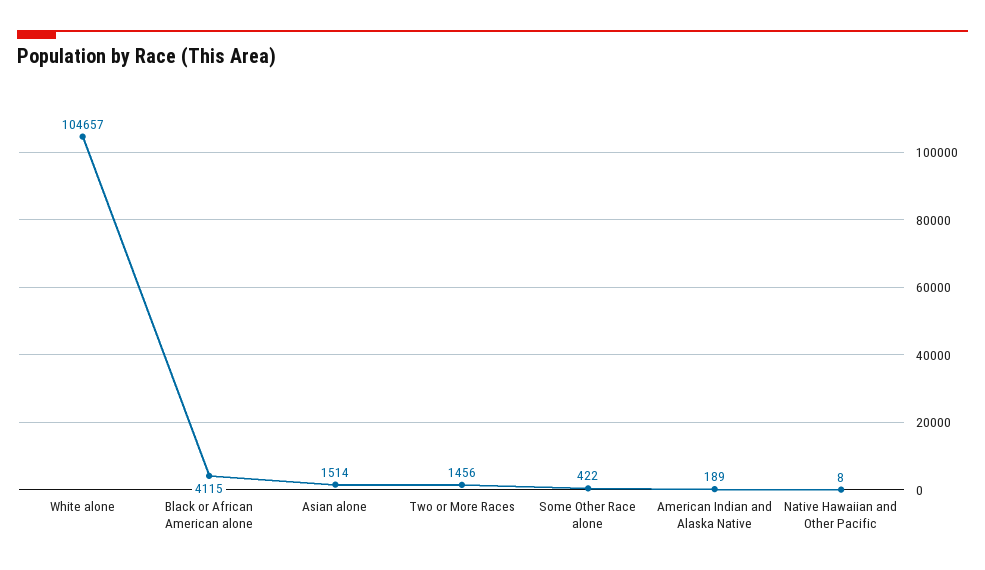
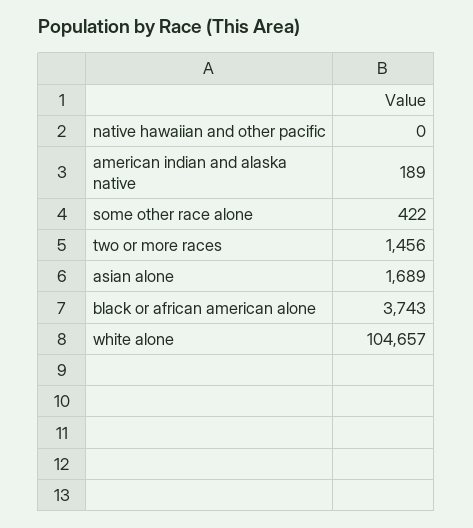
Black or African American alone: 4115 -> 3743
Asian alone: 1514 -> 1689
Native Hawaiian and Other Pacific: 8 -> 0

